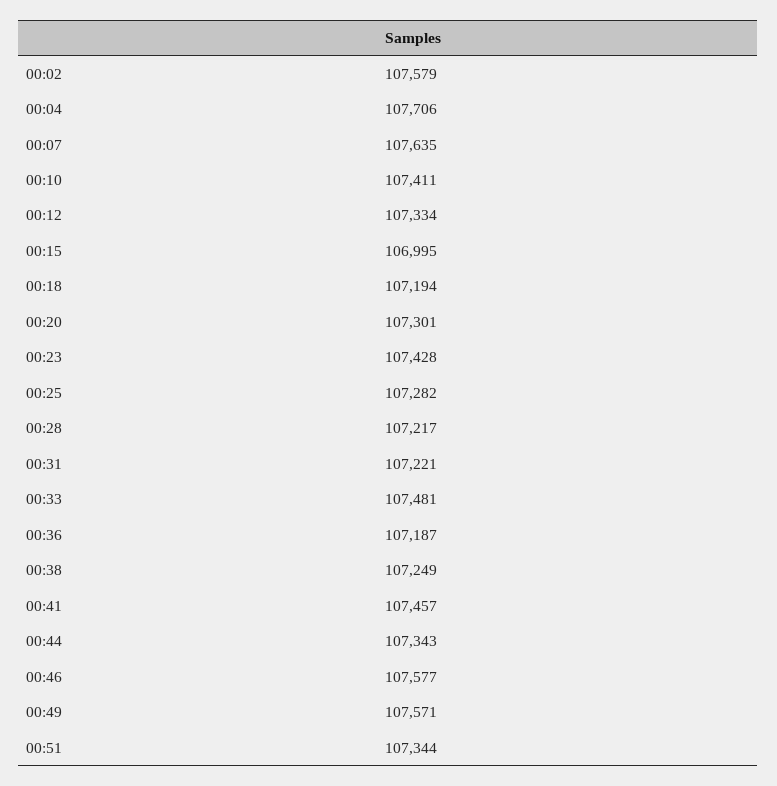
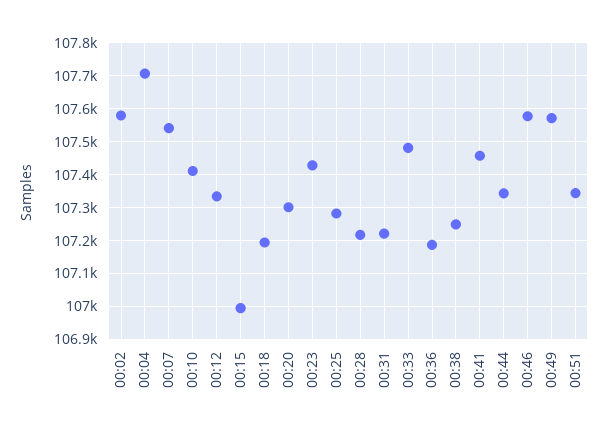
00:07: 107635 -> 107540

